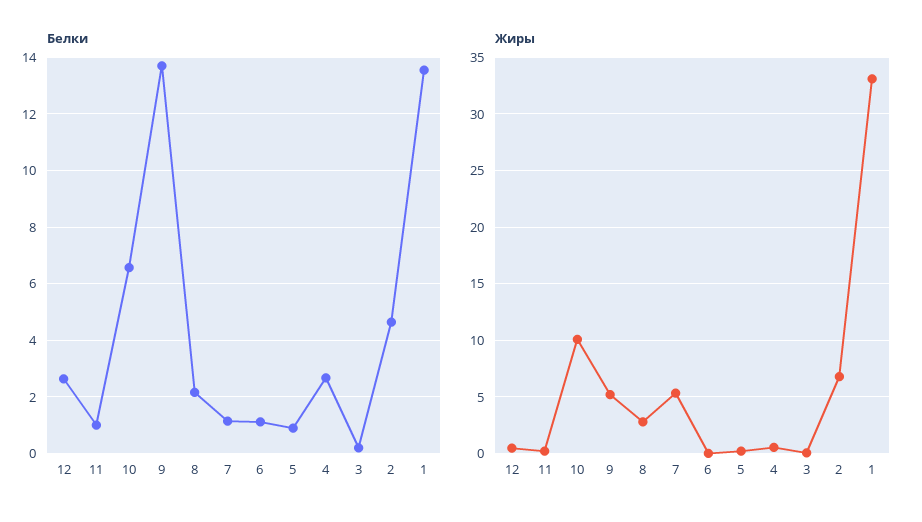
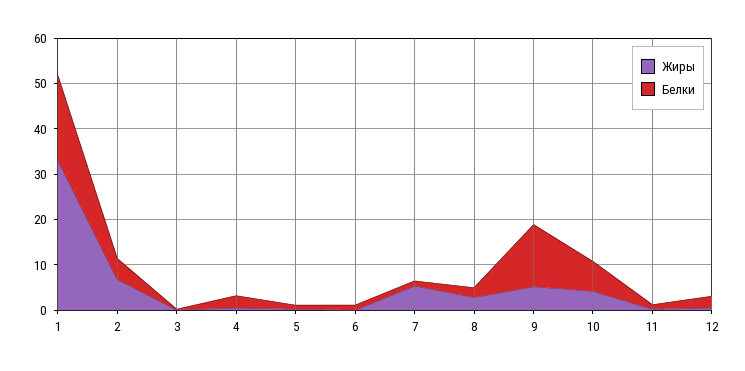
Белки, 1: 13.5 -> 18
Жиры, 10: 10 -> 4

